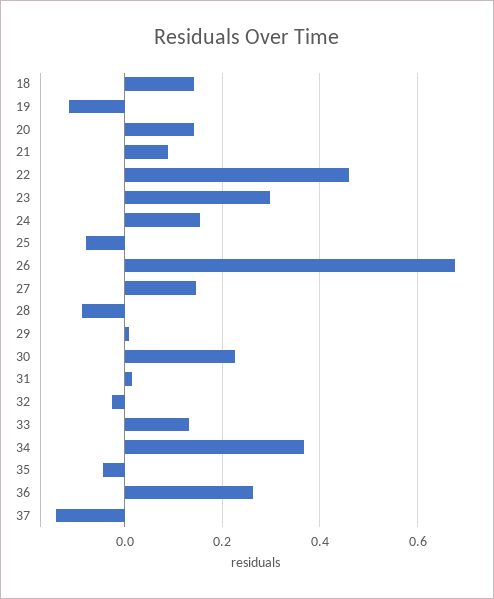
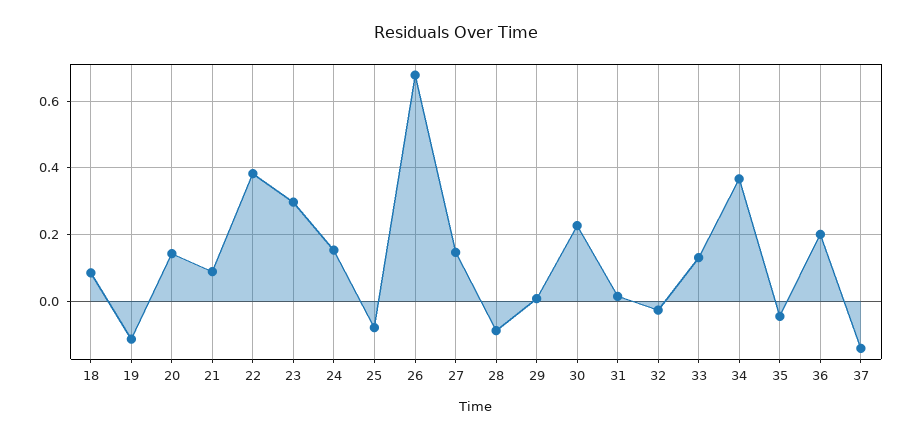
18: 0.14 -> 0.08
22: 0.46 -> 0.38
36: 0.26 -> 0.2

